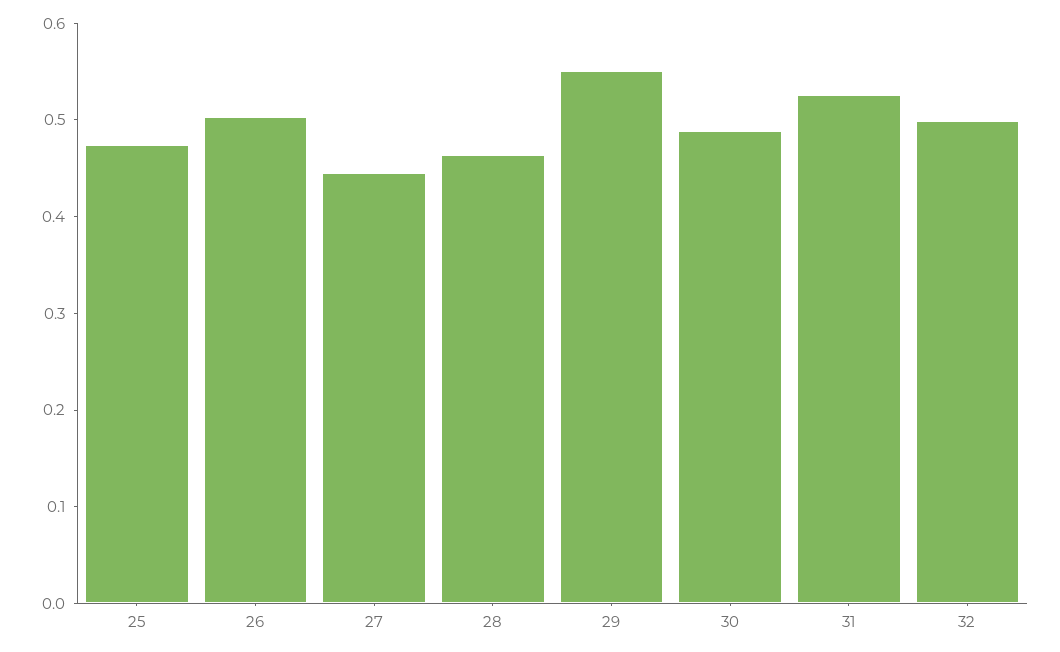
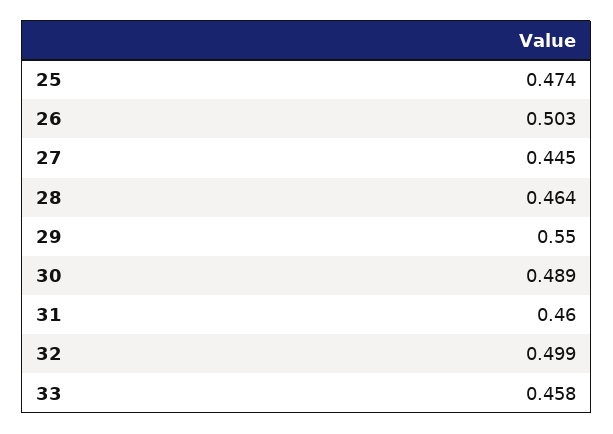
31: 0.52 -> 0.46
33: none -> 0.458

